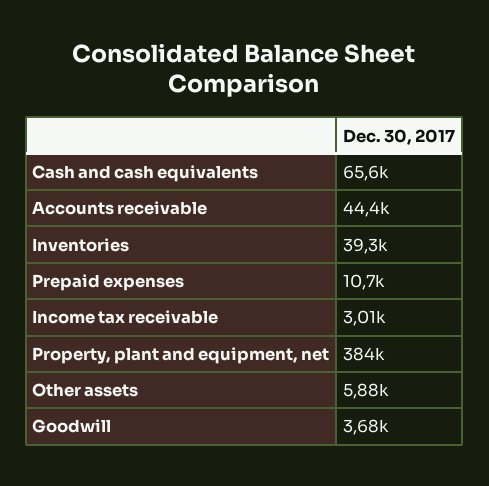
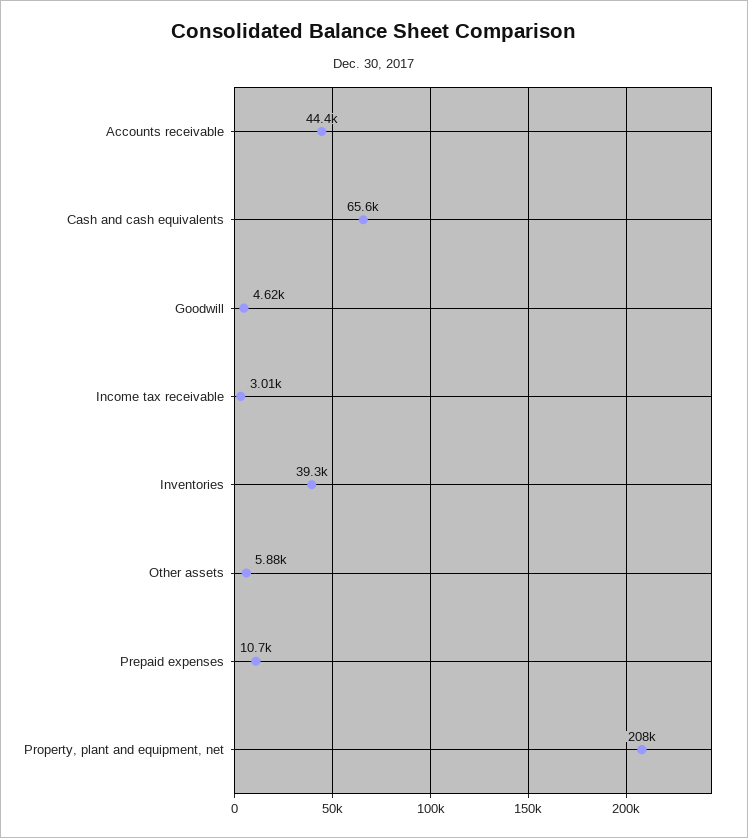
Property, plant and equipment, net: 384000 -> 208000
Goodwill: 3680 -> 4620

